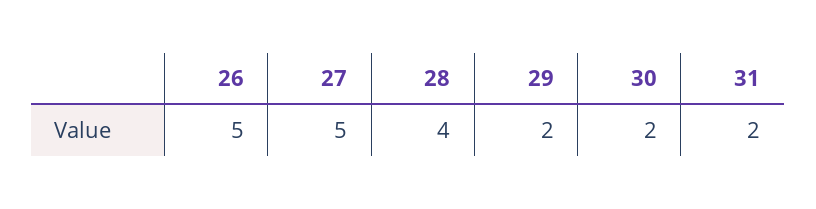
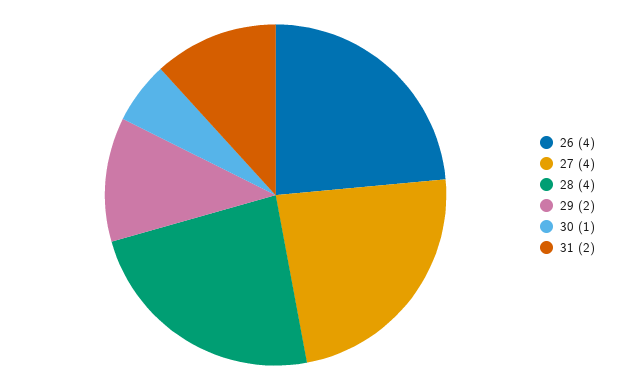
26: 5 -> 4
27: 5 -> 4
30: 2 -> 1

